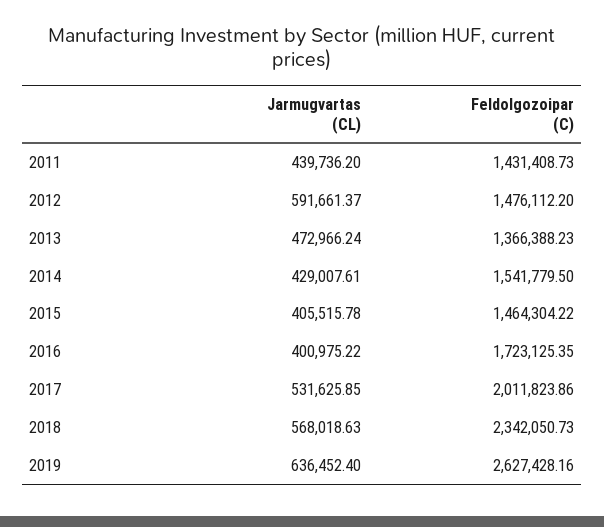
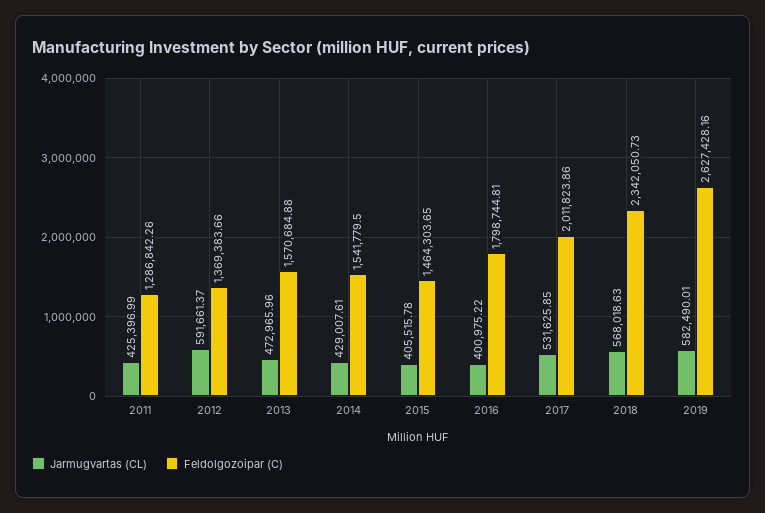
Jarmugvartas (CL), 2011: 439736.2 -> 425396.99
Feldolgozoipar (C), 2011: 1431408.73 -> 1286842.26
Feldolgozoipar (C), 2012: 1476112.2 -> 1369383.66
Jarmugvartas (CL), 2013: 472966.24 -> 472965.96
Feldolgozoipar (C), 2013: 1366388.23 -> 1570684.88
Feldolgozoipar (C), 2015: 1464304.22 -> 1464303.65
Feldolgozoipar (C), 2016: 1723125.35 -> 1798744.81
Jarmugvartas (CL), 2019: 636452.4 -> 582490.01

